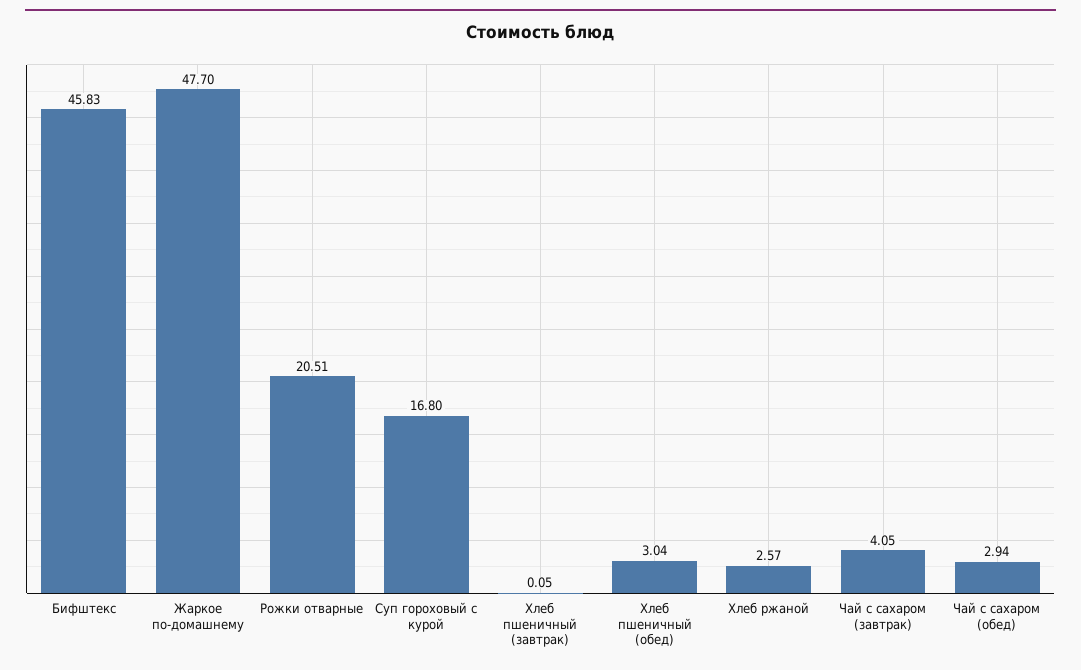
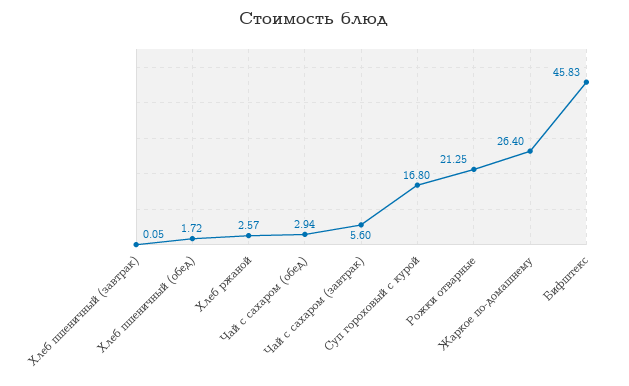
Жаркое по-домашнему: 47.7 -> 26.4
Рожки отварные: 20.51 -> 21.25
Хлеб пшеничный (обед): 3.04 -> 1.72
Чай с сахаром (завтрак): 4.05 -> 5.6

